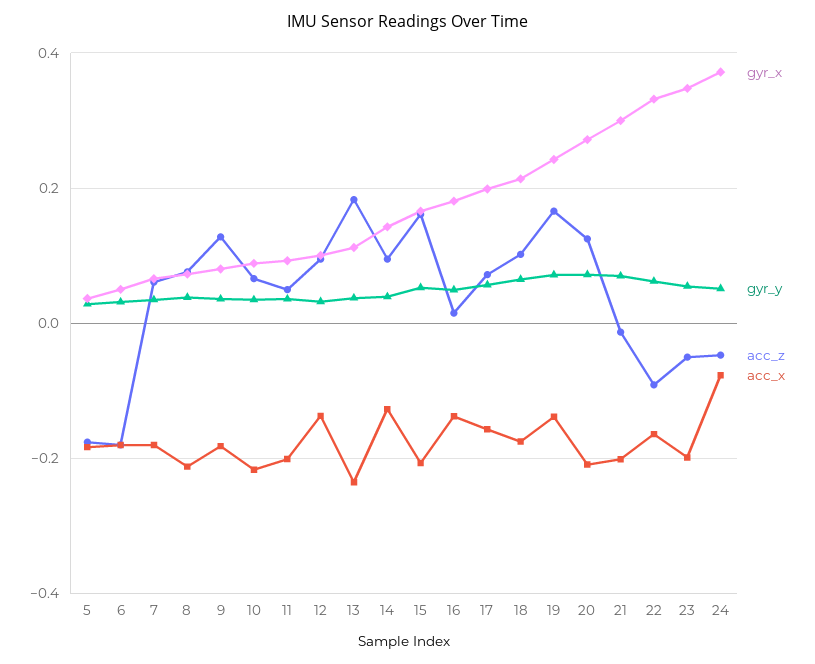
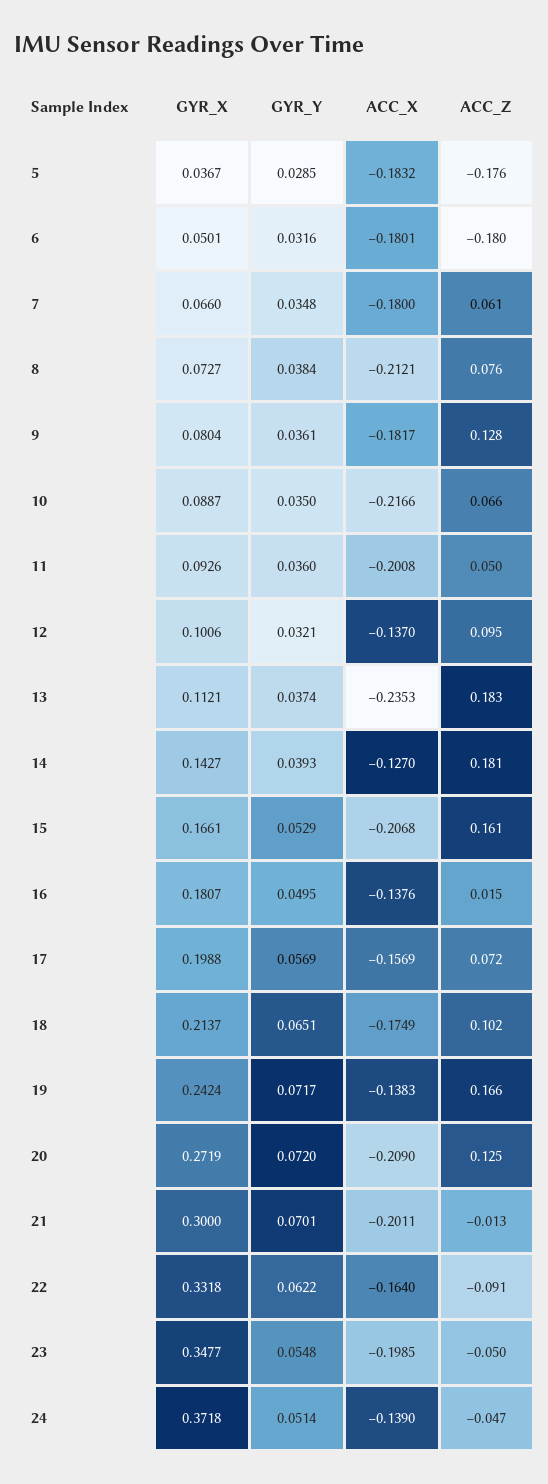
acc_z, 14: 0.1 -> 0.181
acc_x, 24: -0.08 -> -0.139

